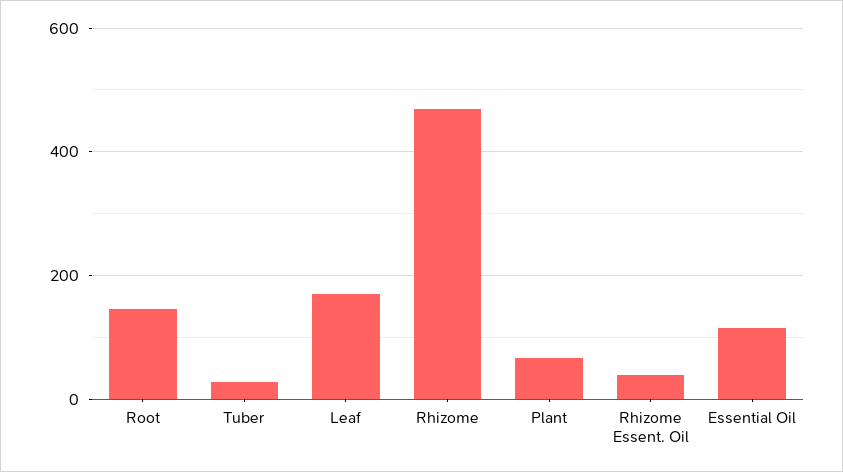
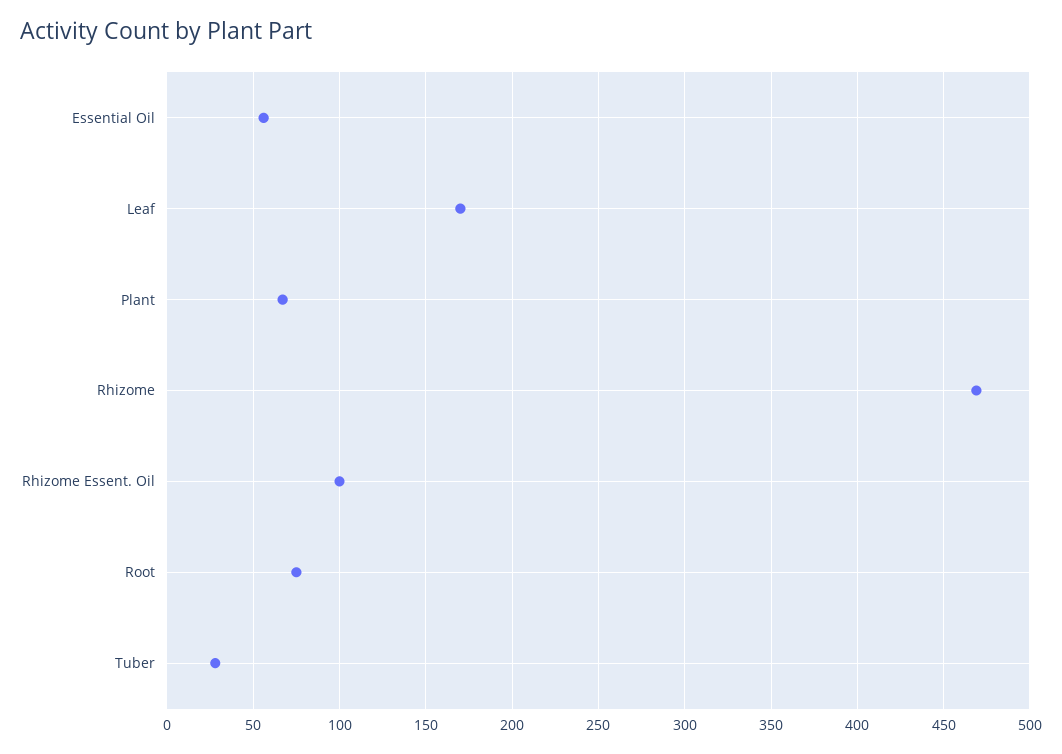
Root: 140 -> 75
Rhizome Essent. Oil: 40 -> 100
Essential Oil: 120 -> 55

